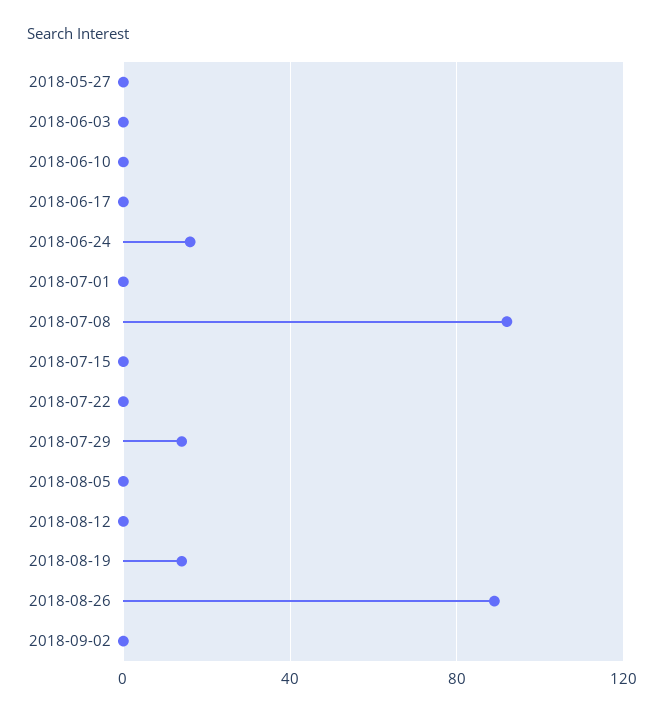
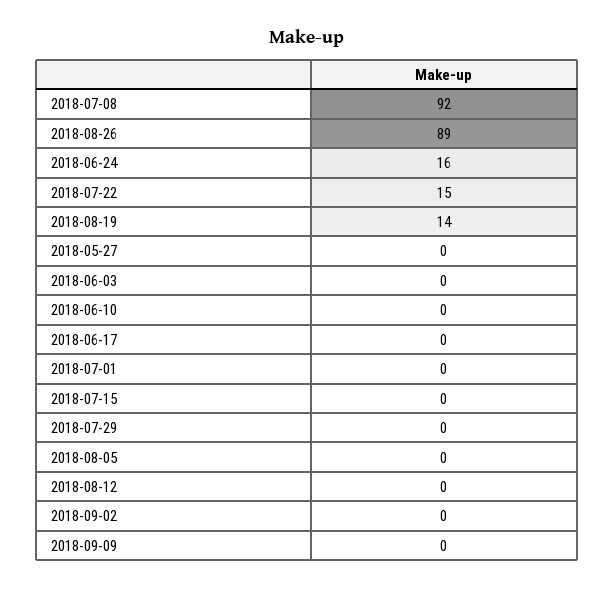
2018-07-22: 0 -> 15
2018-07-29: 15 -> 0
2018-09-09: none -> 0

